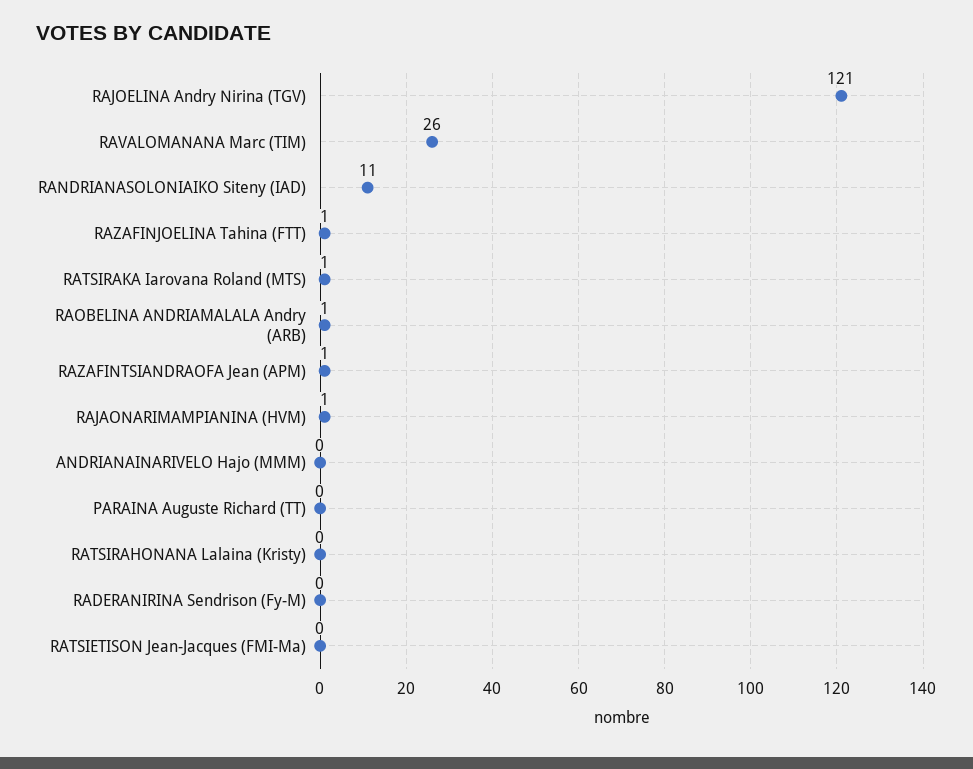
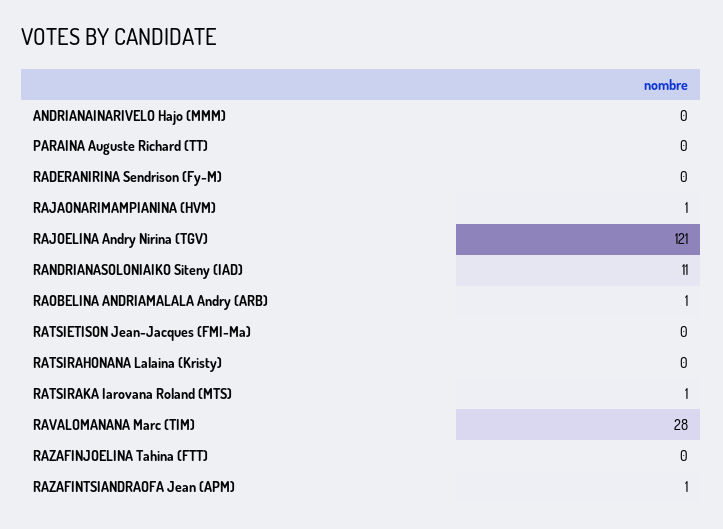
RAVALOMANANA Marc (TIM): 26 -> 28
RAZAFINJOELINA Tahina (FTT): 1 -> 0

